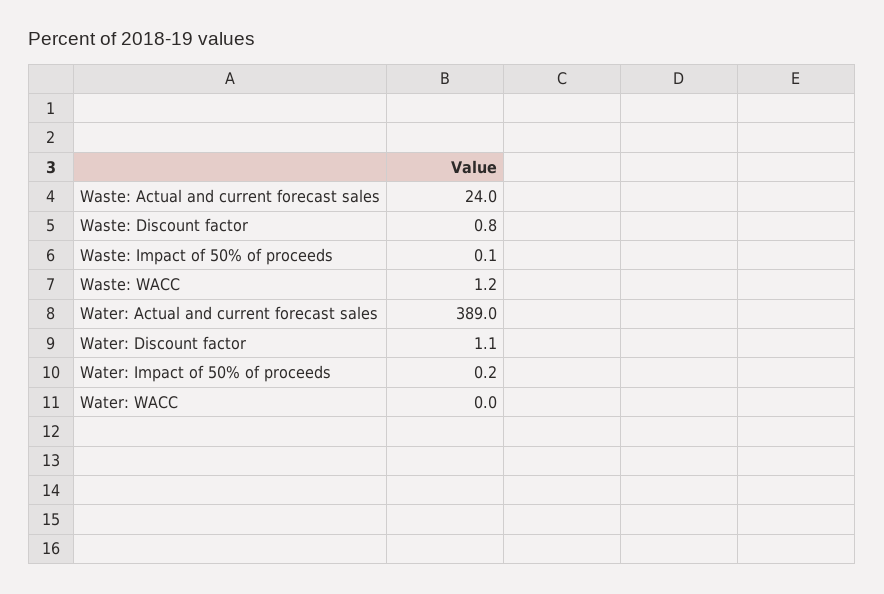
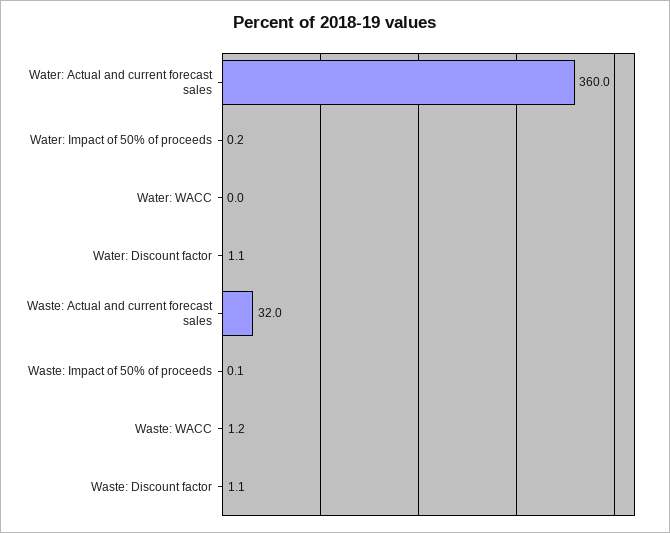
Waste: Actual and current forecast sales: 24 -> 32
Waste: Discount factor: 0.8 -> 1.1
Water: Actual and current forecast sales: 389 -> 360

